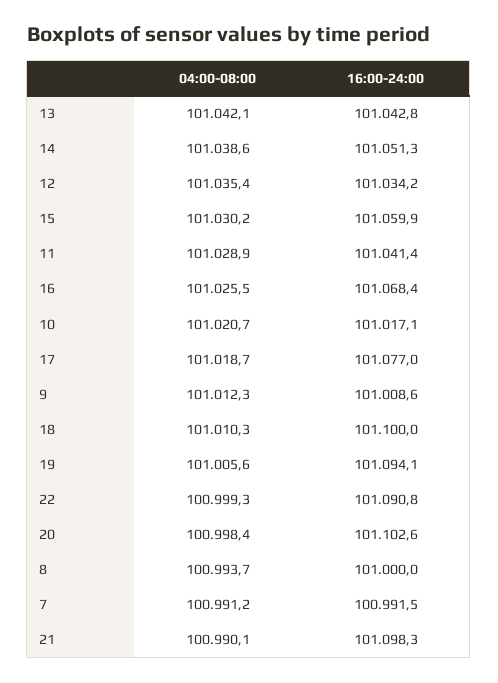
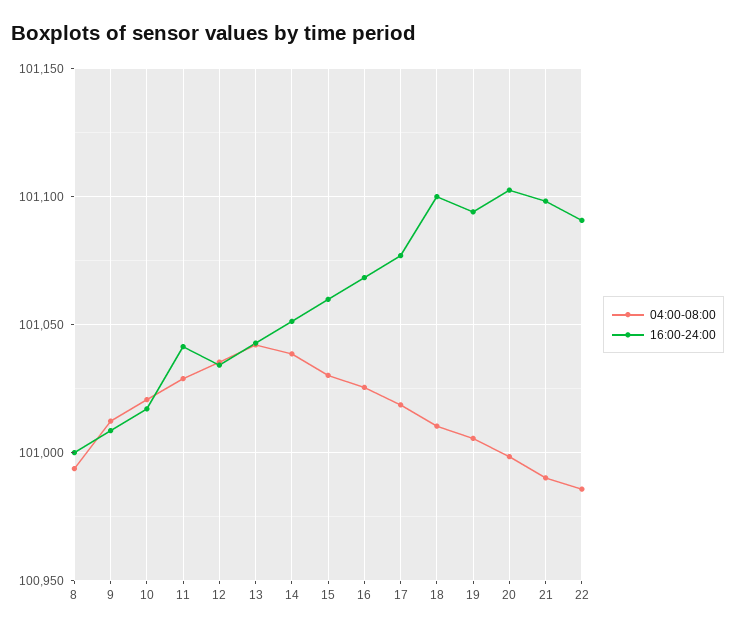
04:00-08:00, 22: 100999.3 -> 100985
04:00-08:00, 7: 100991.2 -> none
16:00-24:00, 7: 100991.5 -> none

